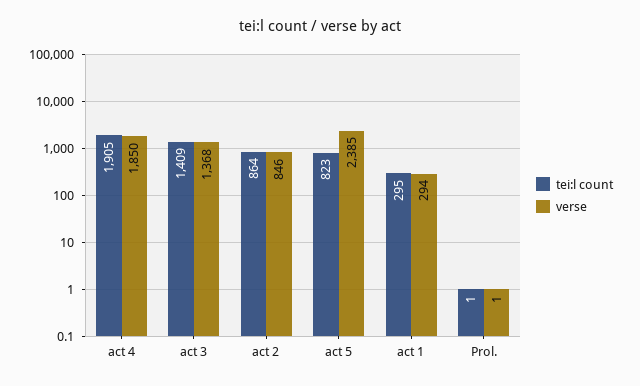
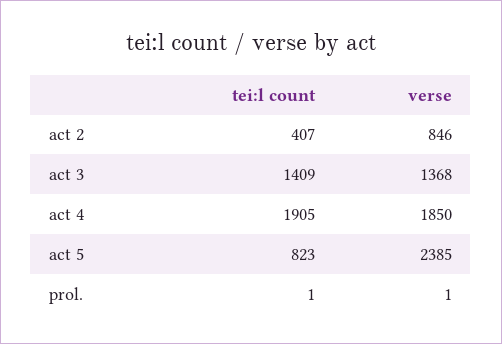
tei:l count, act 2: 864 -> 407
tei:l count, act 1: 295 -> none
verse, act 1: 294 -> none

